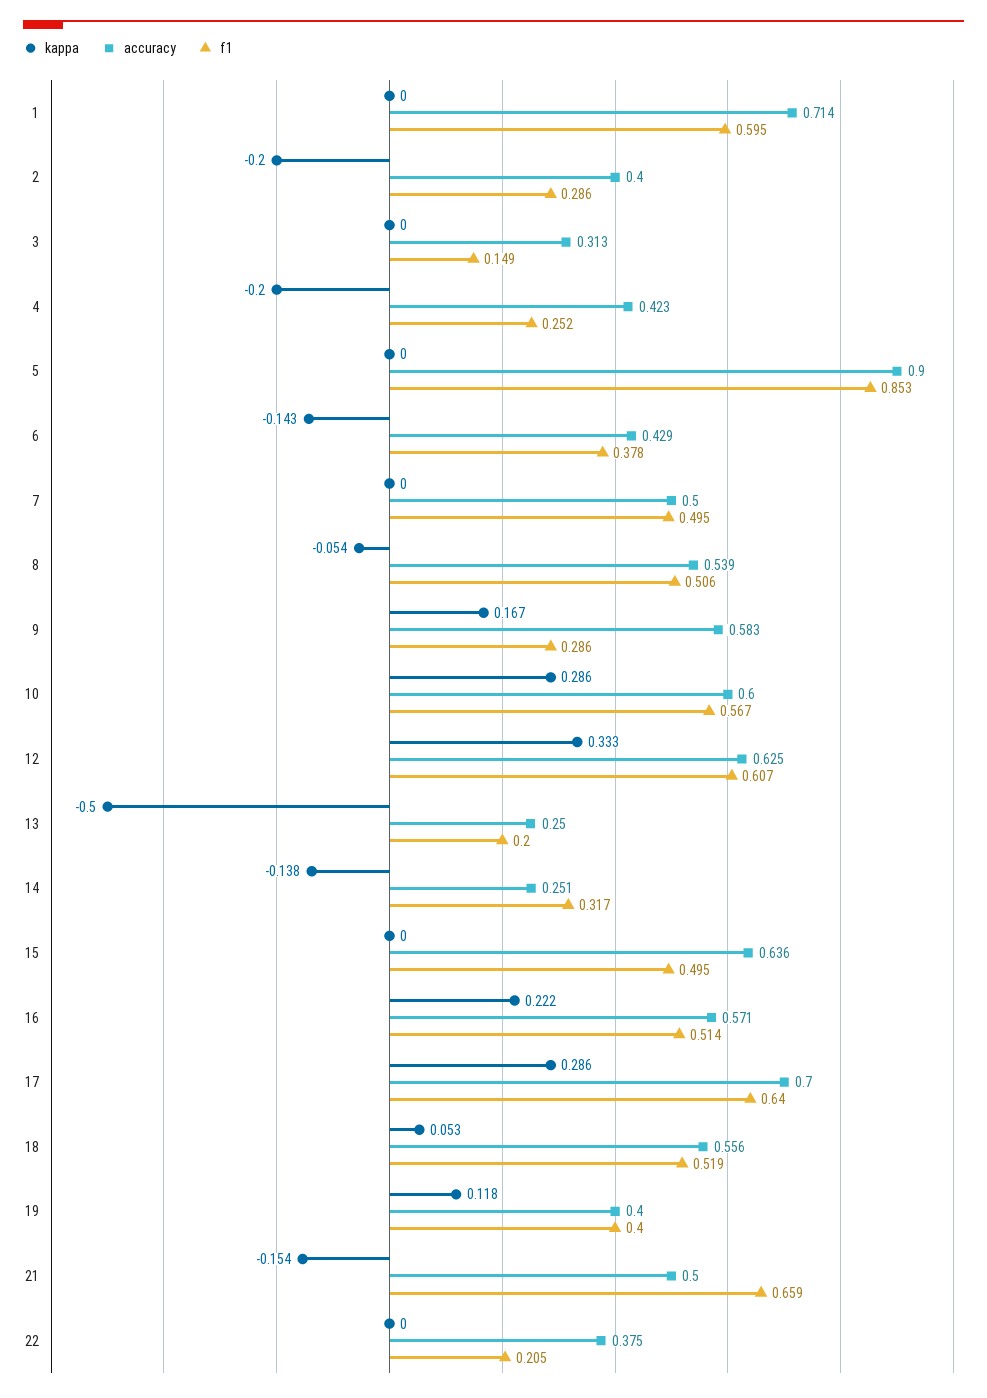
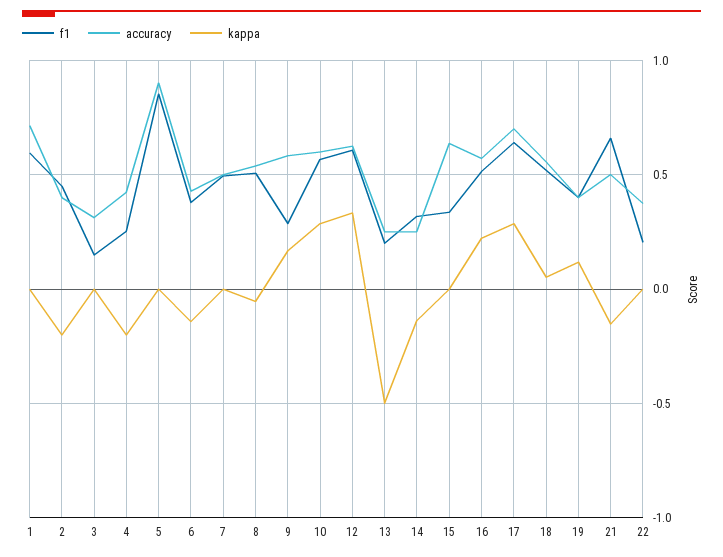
f1, 2: 0.286 -> 0.45
f1, 15: 0.495 -> 0.35

